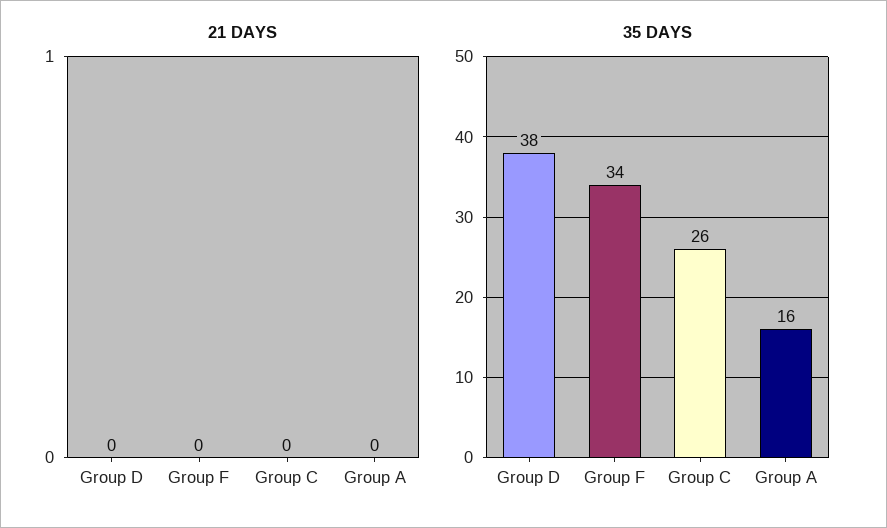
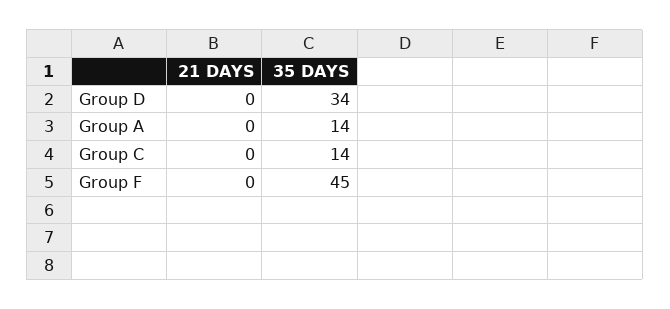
35 DAYS, Group D: 38 -> 34
35 DAYS, Group F: 34 -> 45
35 DAYS, Group C: 26 -> 14
35 DAYS, Group A: 16 -> 14

